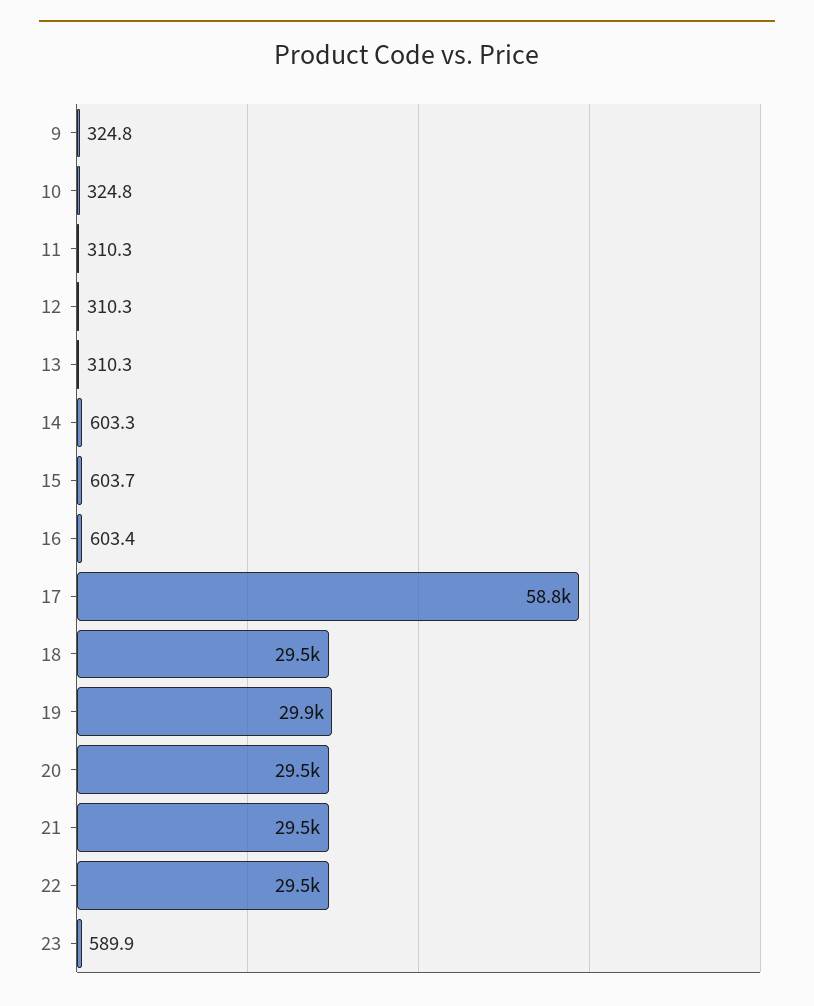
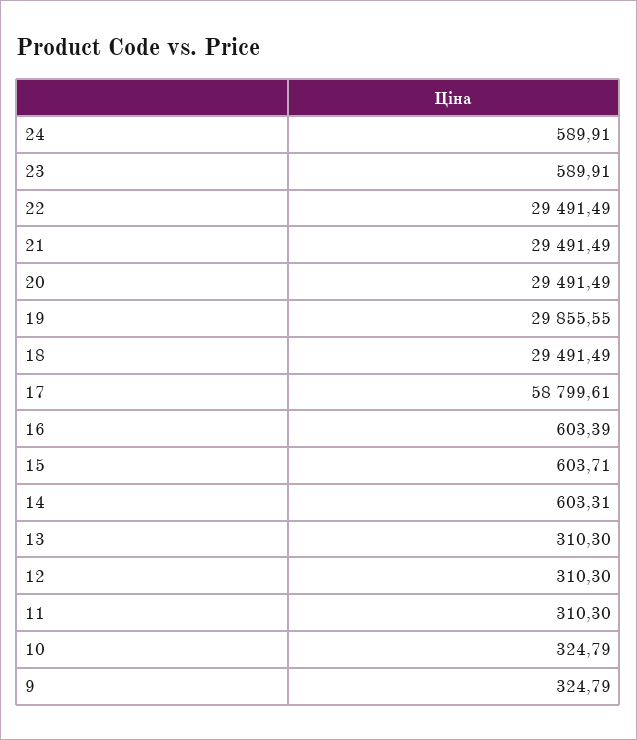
24: none -> 589.91

